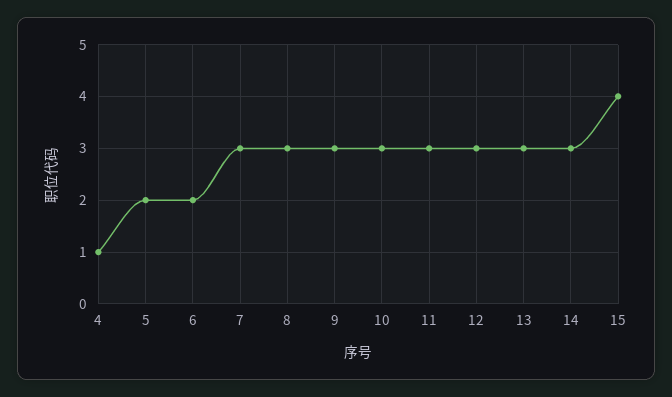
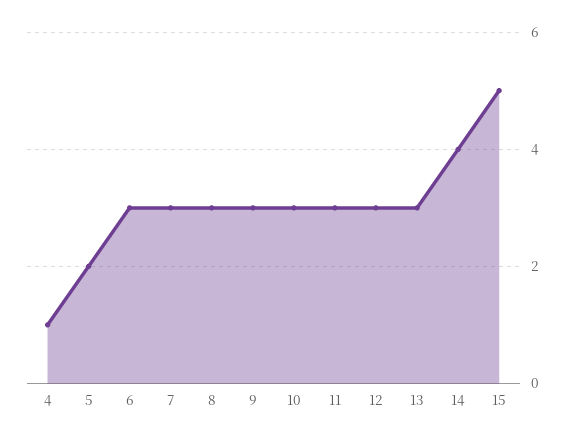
6: 2 -> 3
14: 3 -> 4
15: 4 -> 5

